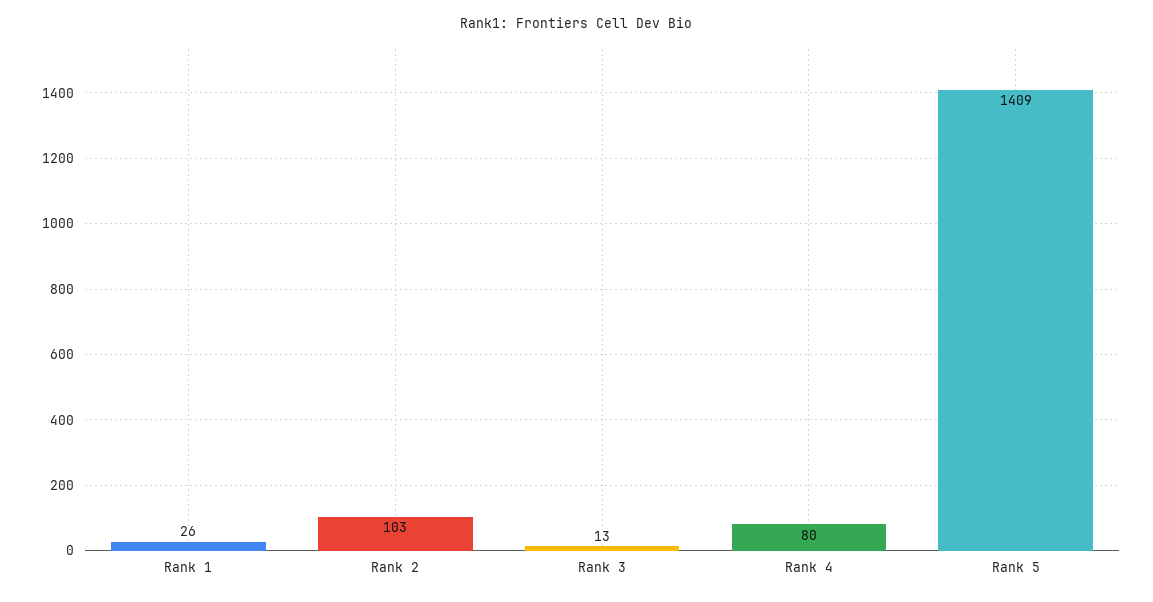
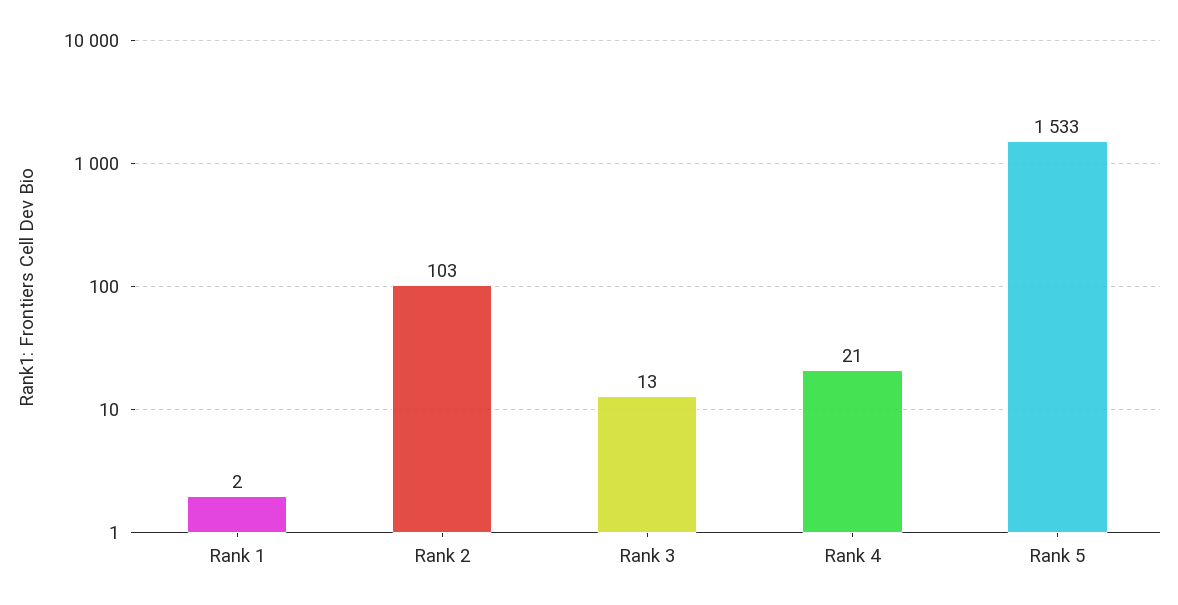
Rank 1: 26 -> 2
Rank 4: 80 -> 21
Rank 5: 1409 -> 1533

